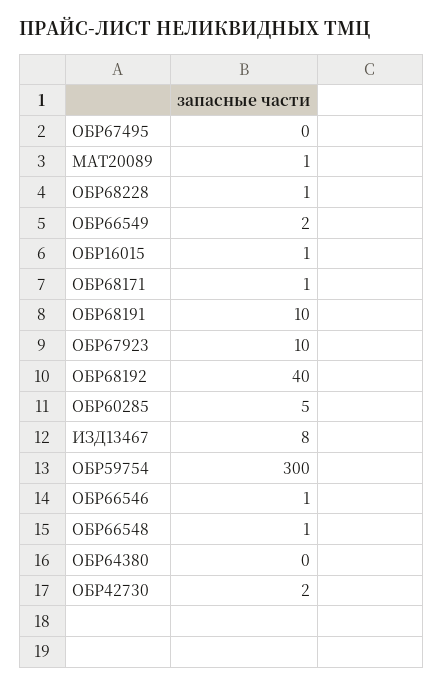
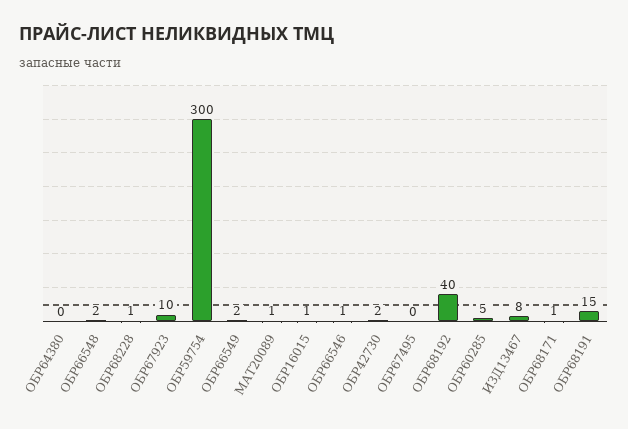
ОБР68191: 10 -> 15
ОБР66548: 1 -> 2

